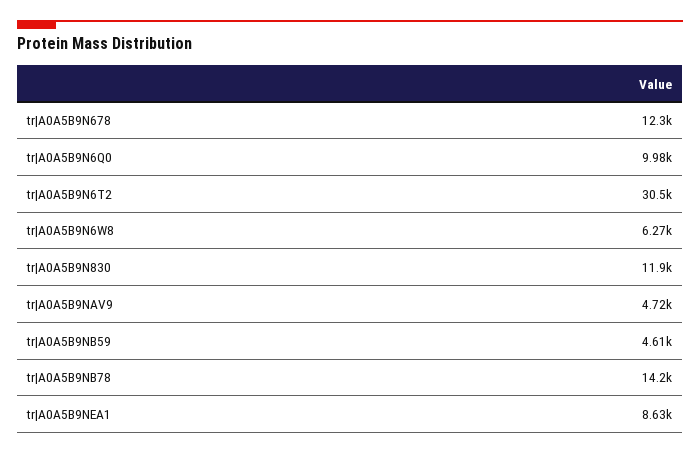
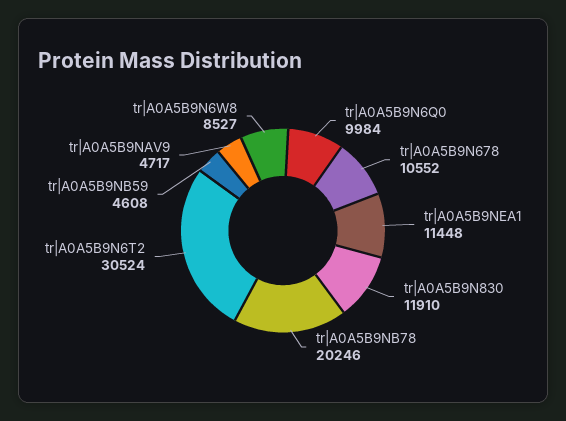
tr|A0A5B9N678: 12300 -> 10552
tr|A0A5B9N6W8: 6270 -> 8527
tr|A0A5B9NB78: 14200 -> 20246
tr|A0A5B9NEA1: 8630 -> 11448

